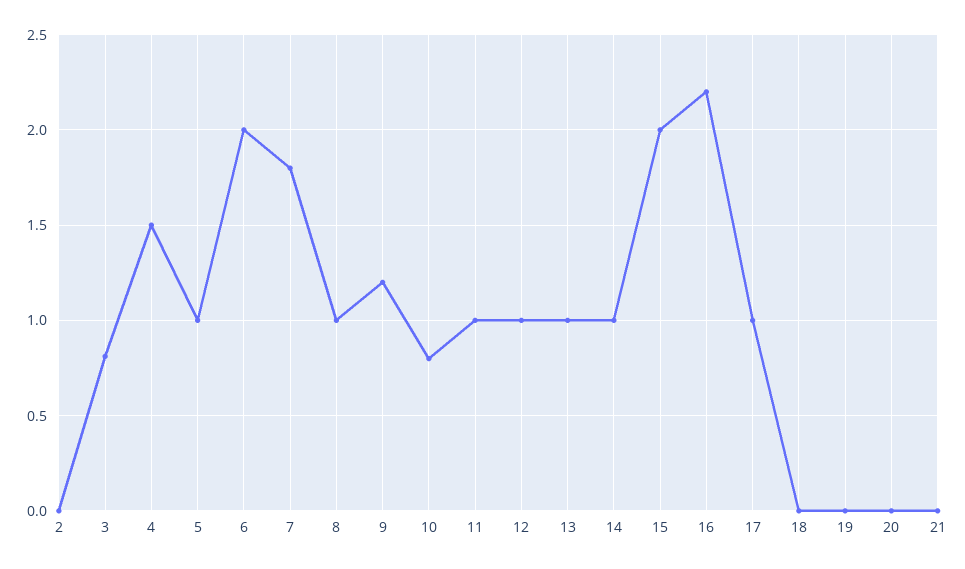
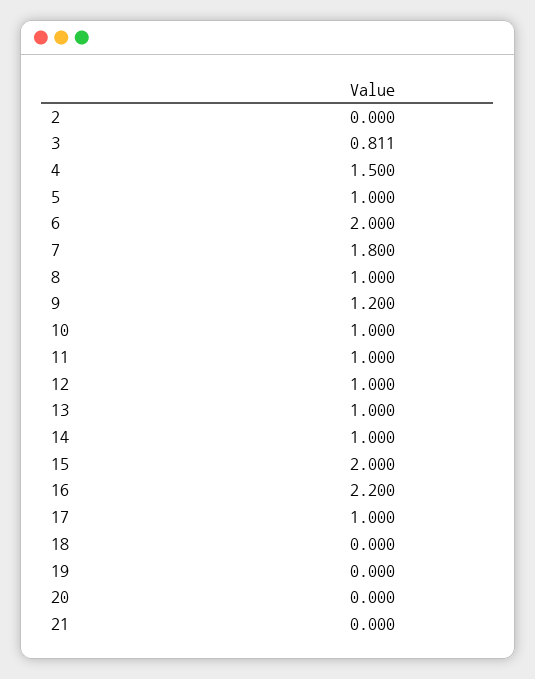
10: 0.8 -> 1

